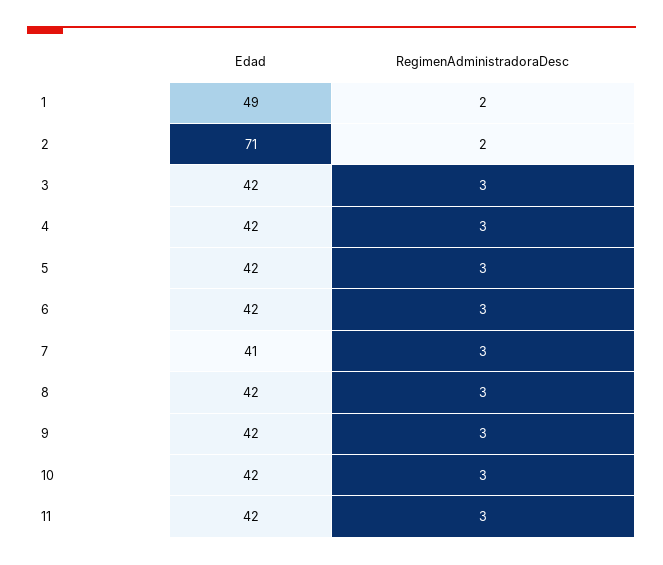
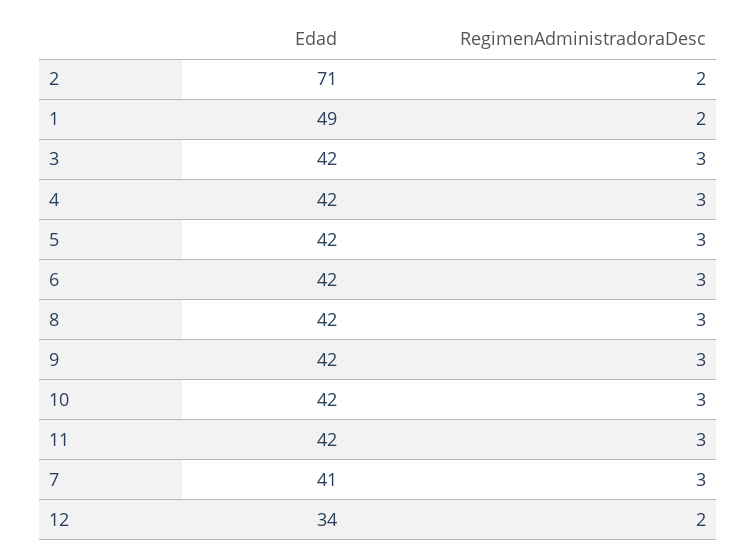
Edad, 12: none -> 34
RegimenAdministradoraDesc, 12: none -> 2

